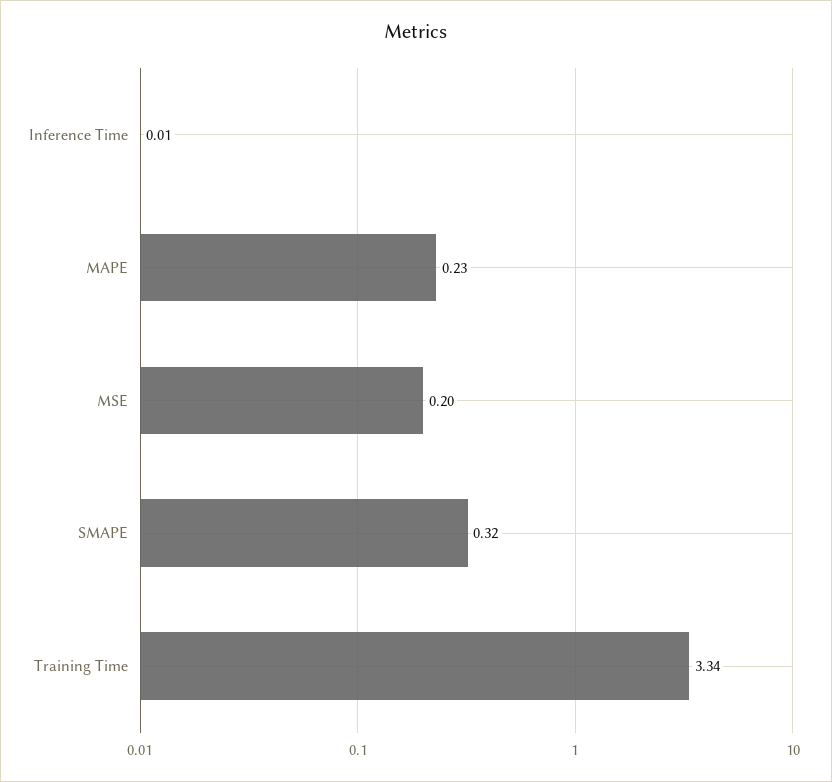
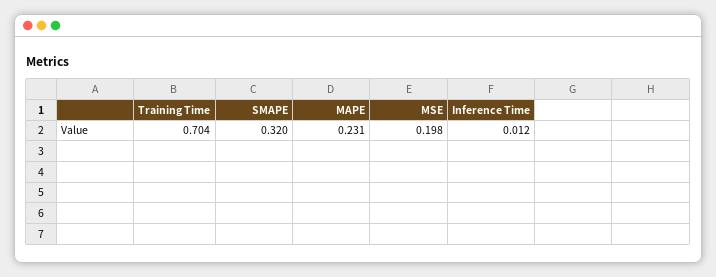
Training Time: 3.34 -> 0.704

